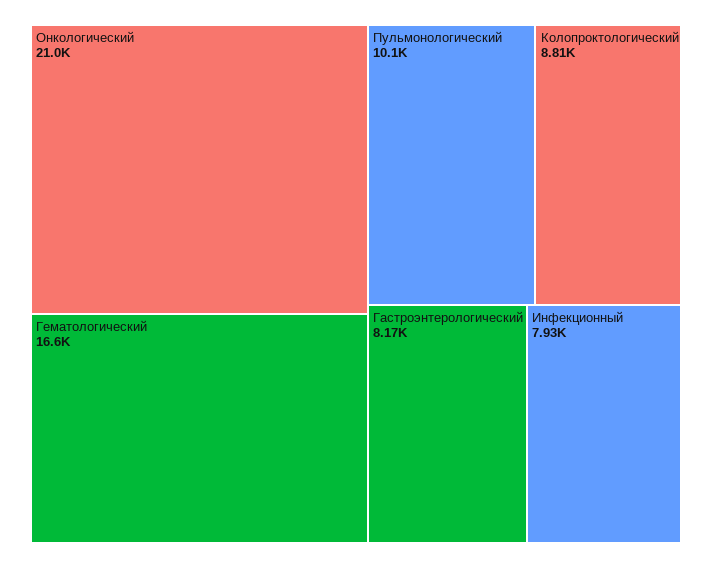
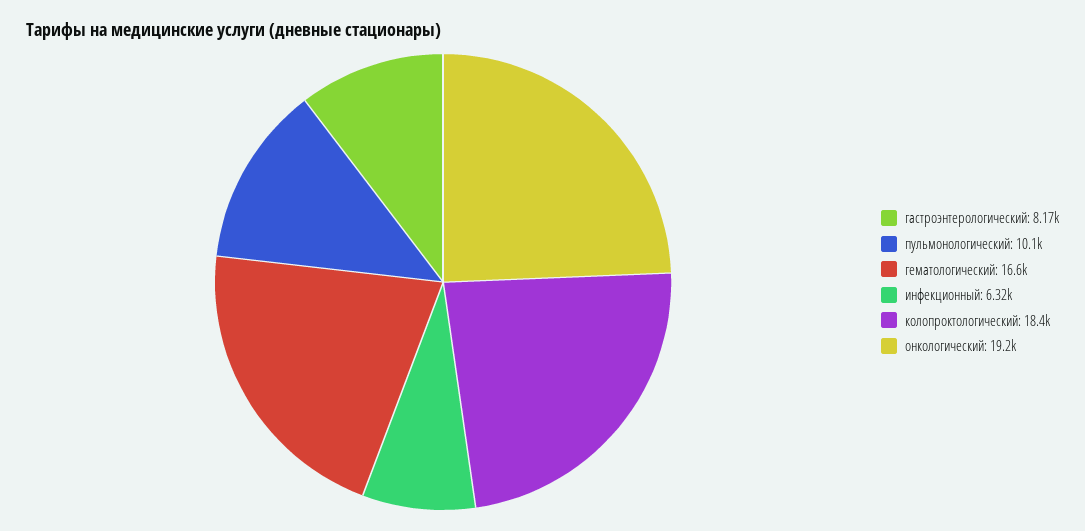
Онкологический: 21000 -> 19200
Колопроктологический: 8810 -> 18400
Инфекционный: 7930 -> 6320

